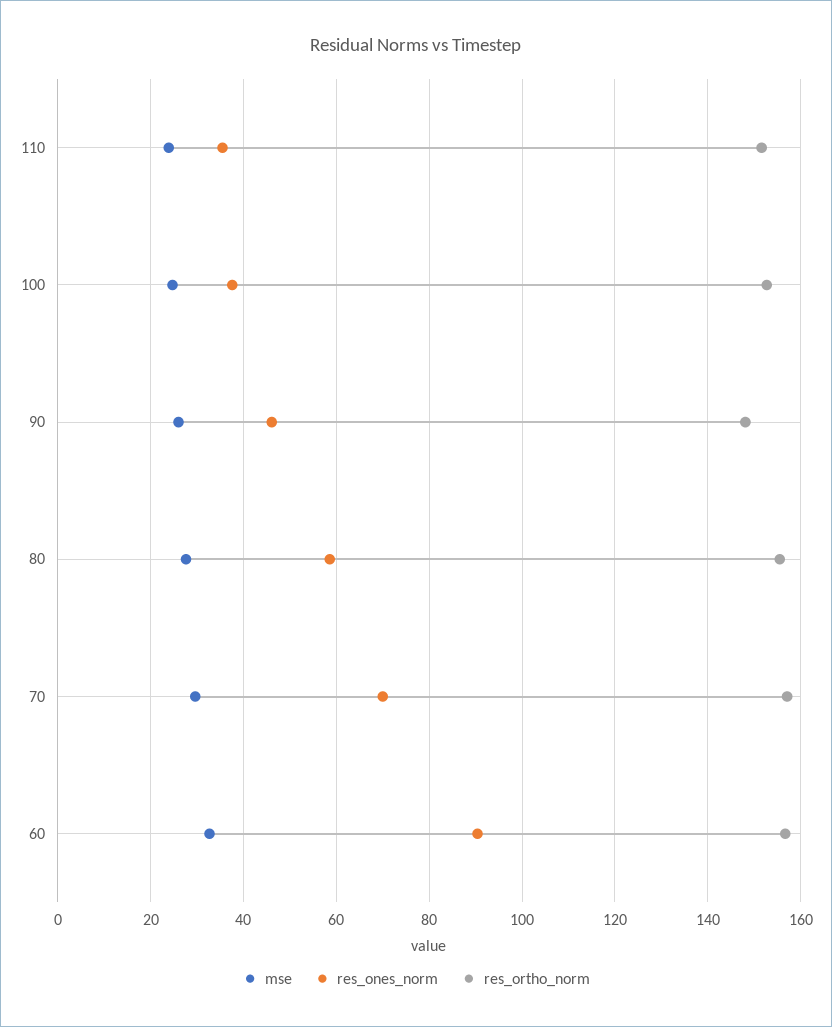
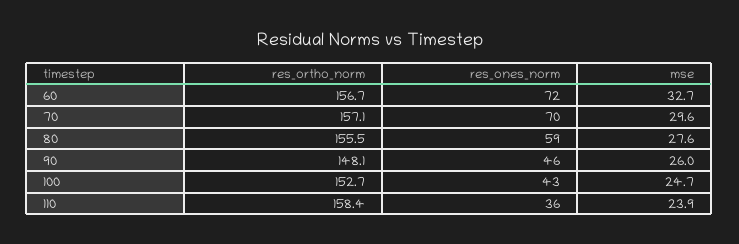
res_ortho_norm, 110: 152 -> 158.4
res_ones_norm, 100: 38 -> 43
res_ones_norm, 60: 90 -> 72

